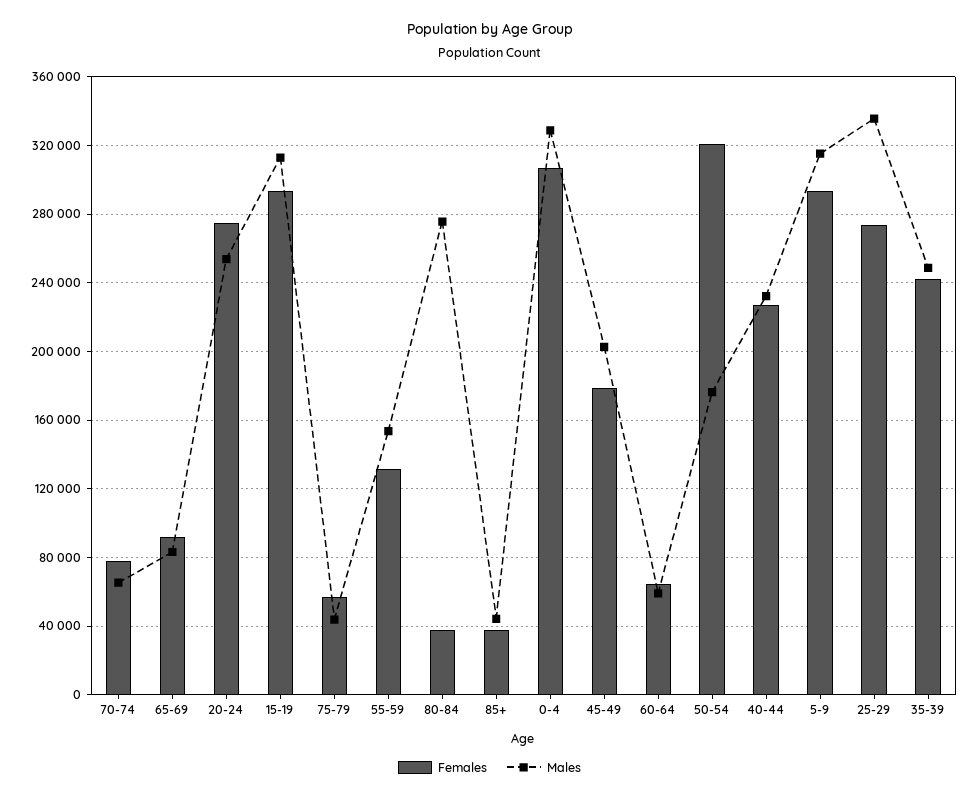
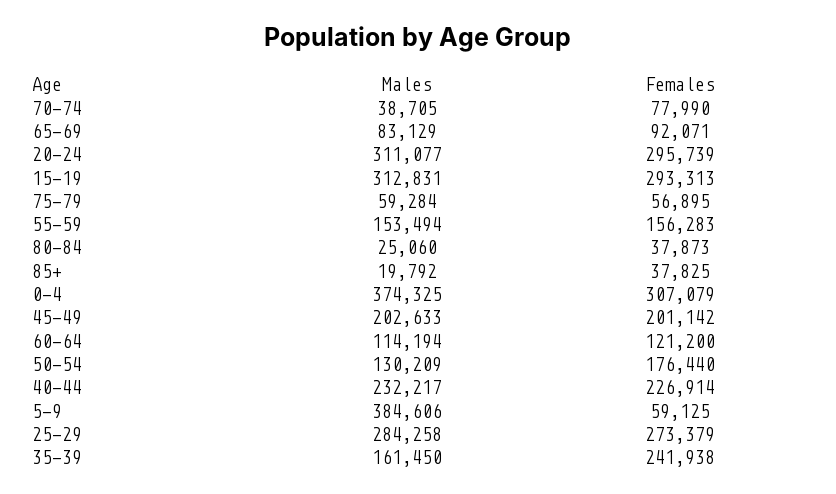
Males, 70-74: 65000 -> 38705
Females, 20-24: 275000 -> 295739
Males, 20-24: 255000 -> 311077
Males, 75-79: 45000 -> 59284
Females, 55-59: 130000 -> 156283
Males, 80-84: 275000 -> 25060
Males, 85+: 45000 -> 19792
Males, 0-4: 330000 -> 374325
Females, 45-49: 180000 -> 201142
Females, 60-64: 65000 -> 121200
Males, 60-64: 60000 -> 114194
Females, 50-54: 320000 -> 176440
Males, 50-54: 175000 -> 130209
Females, 5-9: 295000 -> 59125
Males, 5-9: 315000 -> 384606
Males, 25-29: 335000 -> 284258
Males, 35-39: 250000 -> 161450

